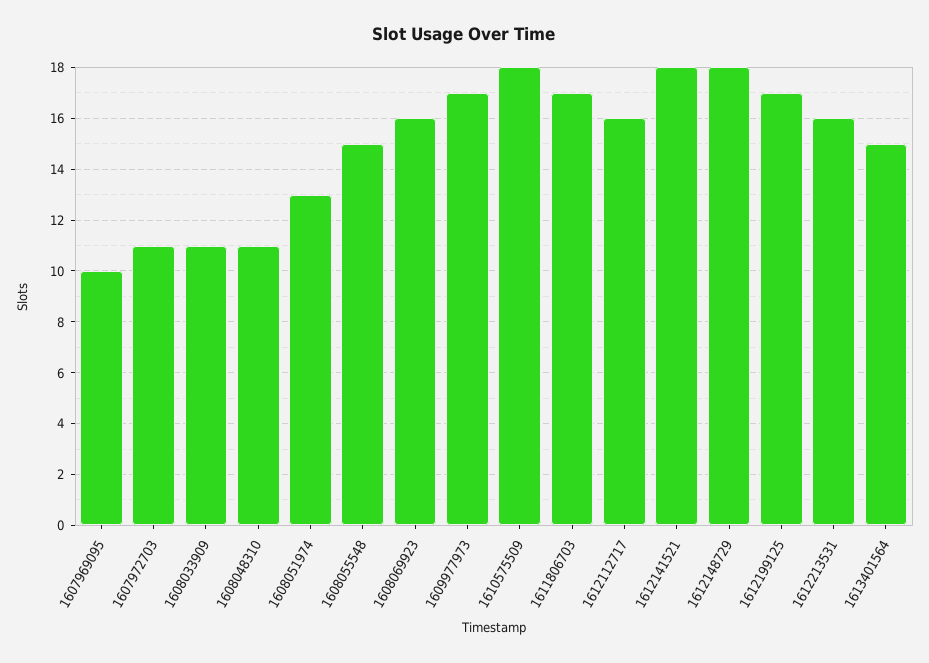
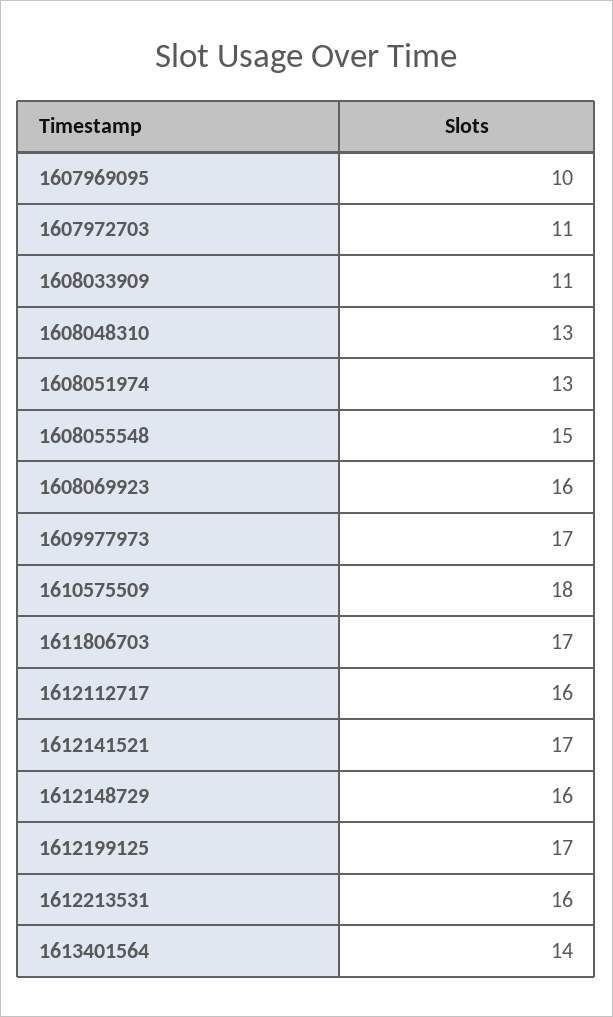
1608048310: 11 -> 13
1612141521: 18 -> 17
1612148729: 18 -> 16
1613401564: 15 -> 14

